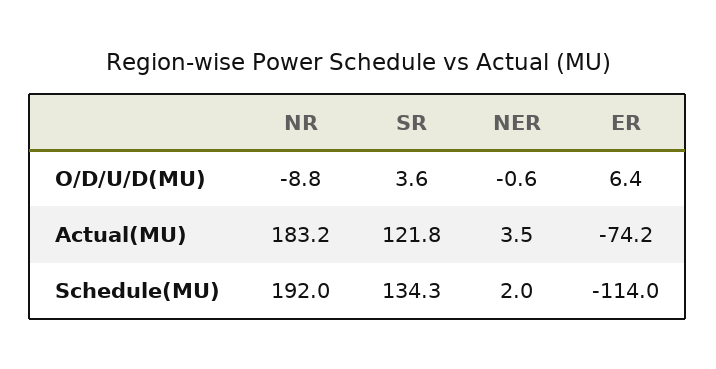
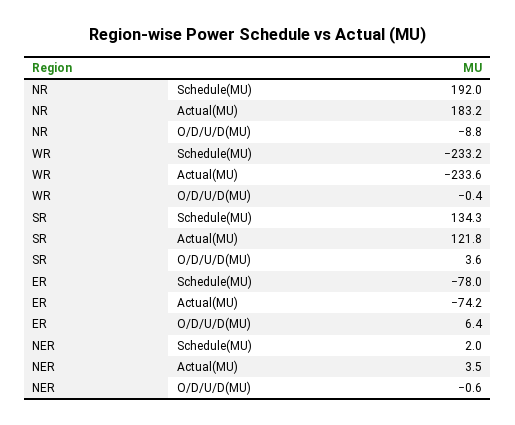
ER, Schedule(MU): -114 -> -78
WR, Schedule(MU): none -> -233.2
WR, Actual(MU): none -> -233.6
WR, O/D/U/D(MU): none -> -0.4

